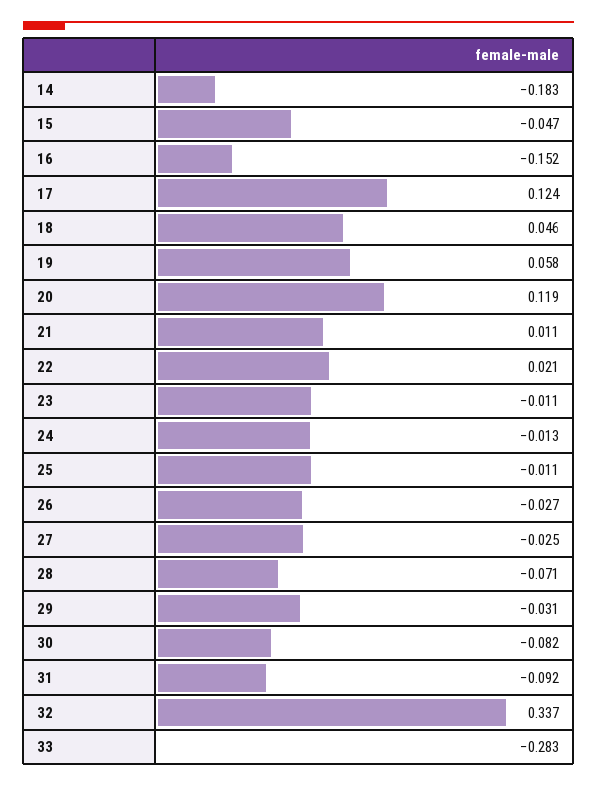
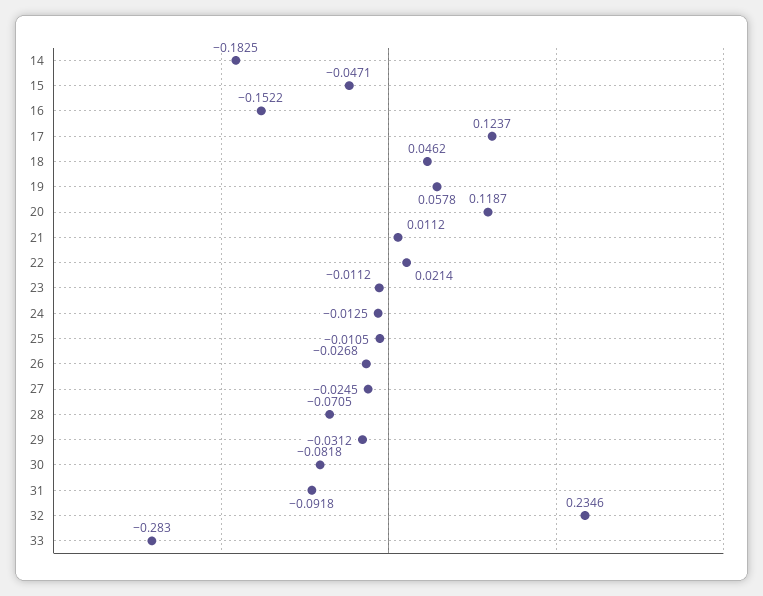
32: 0.337 -> 0.2346

